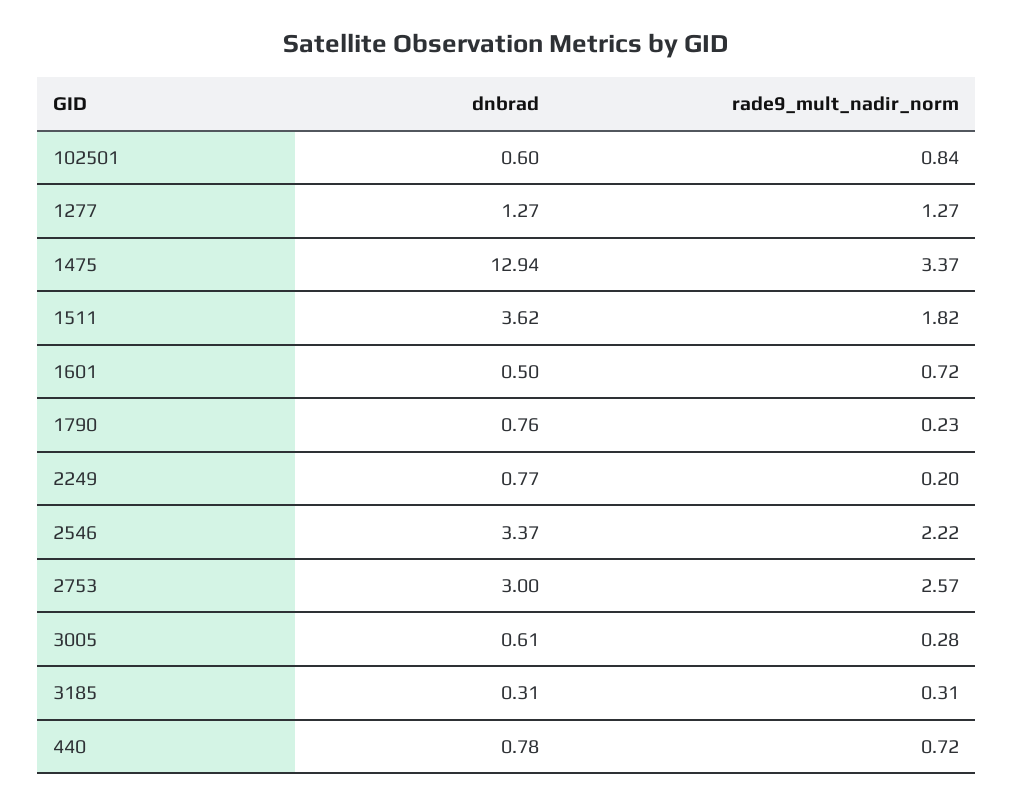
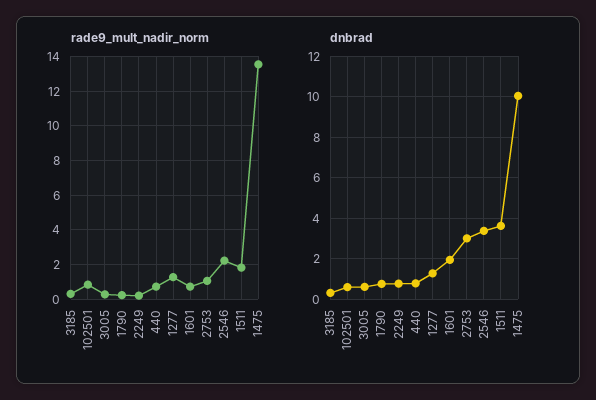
dnbrad, 1475: 12.94 -> 10
rade9_mult_nadir_norm, 1475: 3.37 -> 13.5
dnbrad, 1601: 0.5 -> 2
rade9_mult_nadir_norm, 2753: 2.57 -> 1

